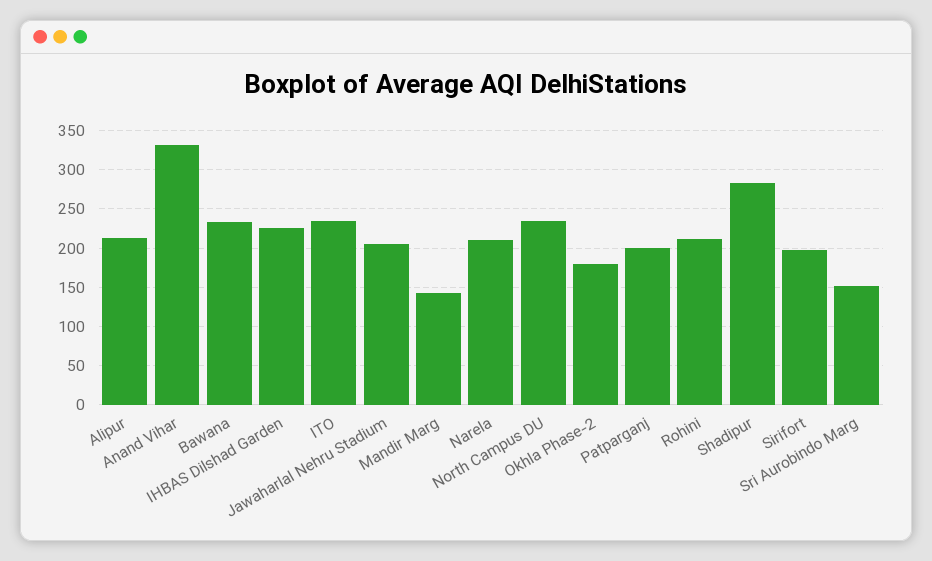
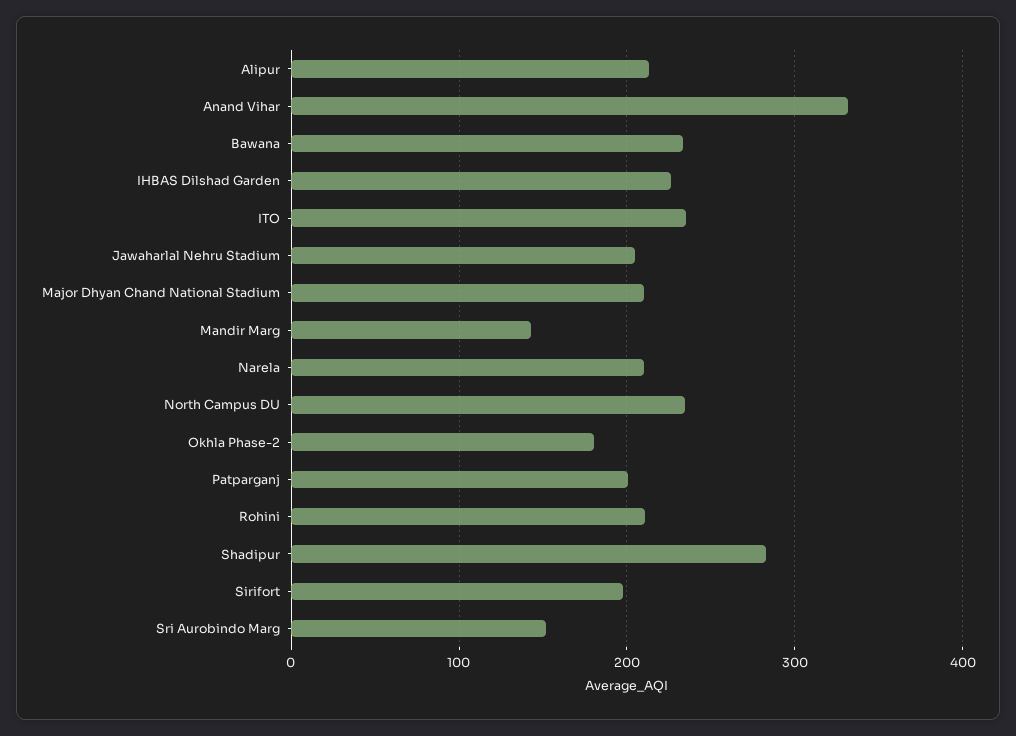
Major Dhyan Chand National Stadium: none -> 210

